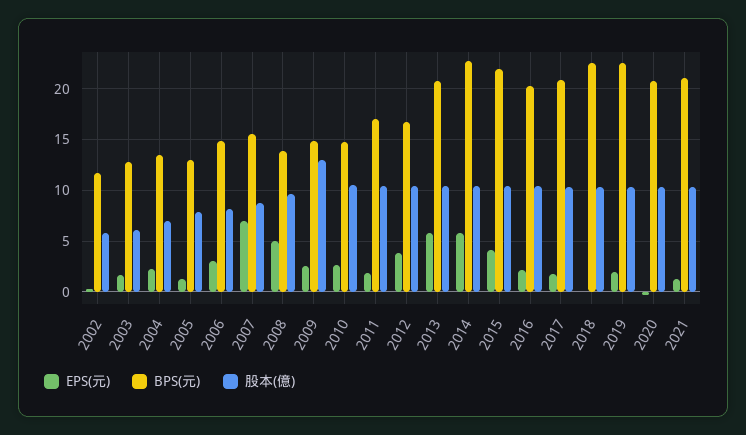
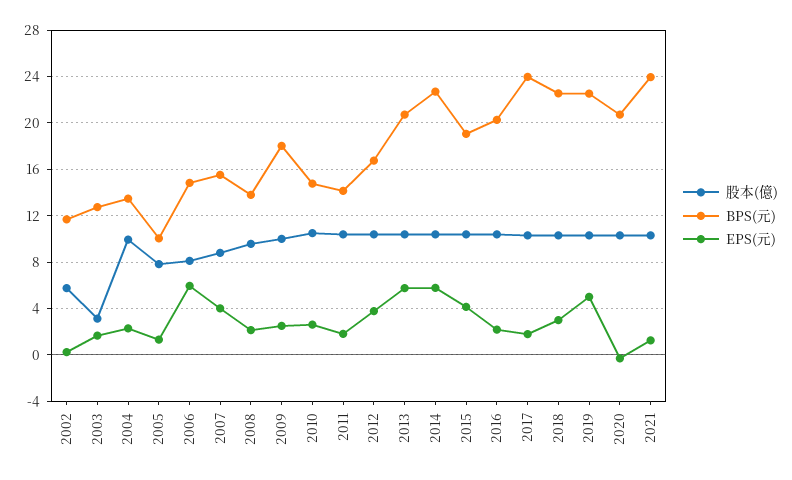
股本(億), 2003: 6 -> 3
股本(億), 2004: 7 -> 10
BPS(元), 2005: 13 -> 10
EPS(元), 2006: 3 -> 6
EPS(元), 2007: 7 -> 4
EPS(元), 2008: 5 -> 2
BPS(元), 2009: 15 -> 18
股本(億), 2009: 13 -> 10
BPS(元), 2011: 17 -> 14
BPS(元), 2015: 22 -> 19
BPS(元), 2017: 21 -> 24
EPS(元), 2018: 0 -> 3
EPS(元), 2019: 2 -> 5
BPS(元), 2021: 21 -> 24

